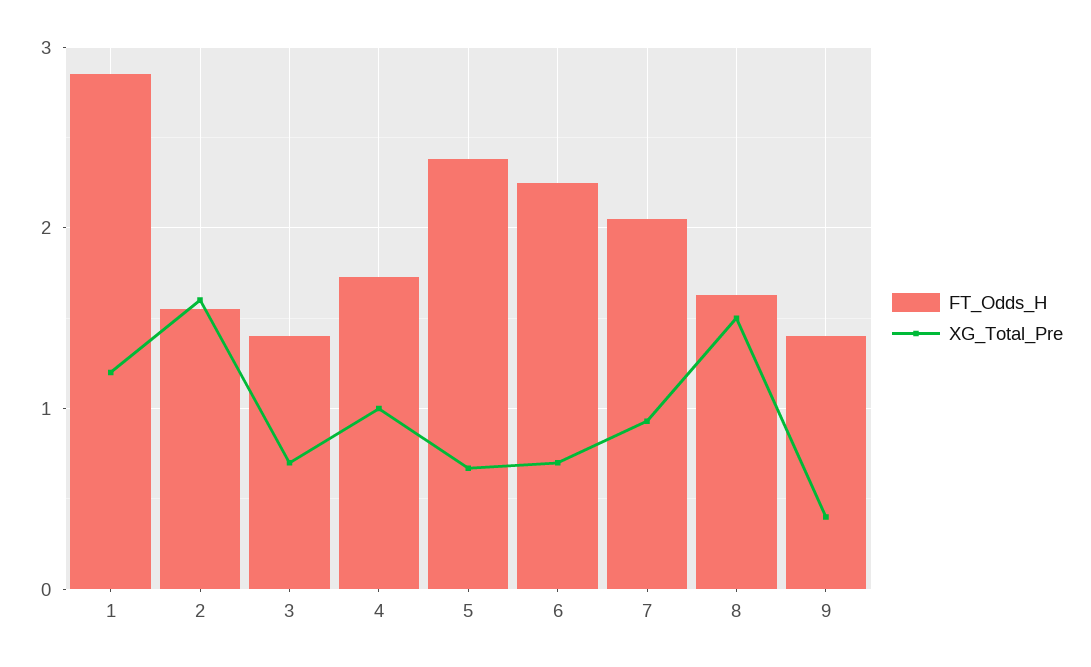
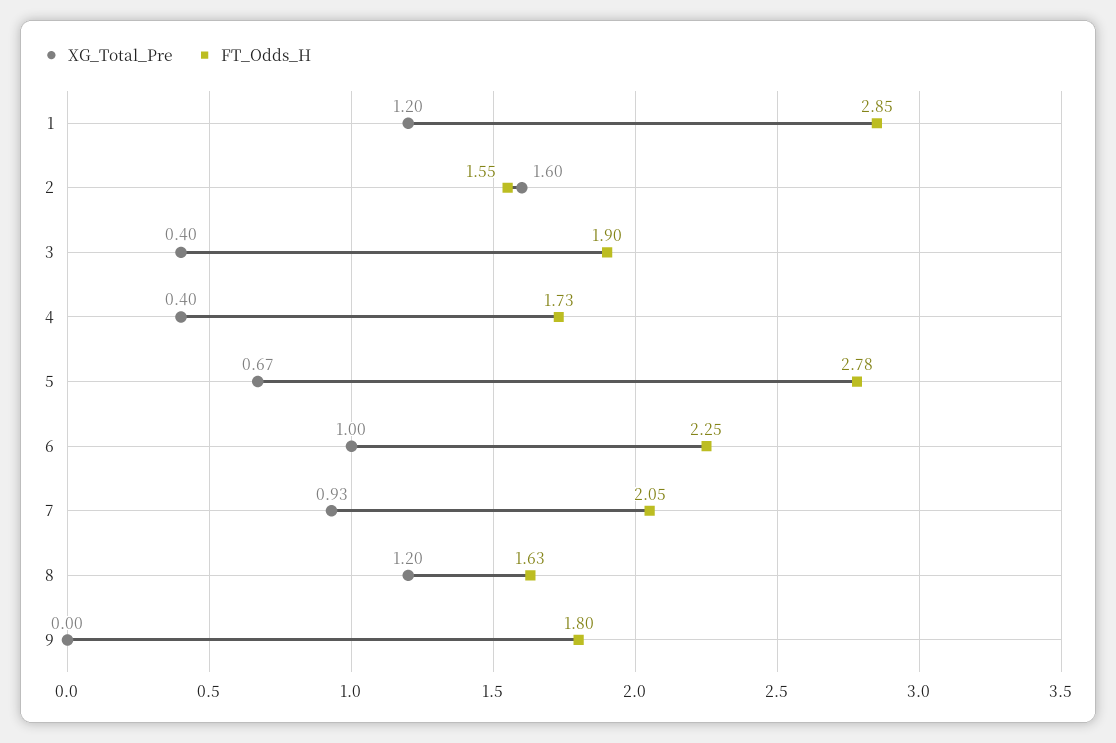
FT_Odds_H, 3: 1.4 -> 1.9
XG_Total_Pre, 3: 0.7 -> 0.4
XG_Total_Pre, 4: 1 -> 0.4
FT_Odds_H, 5: 2.4 -> 2.78
XG_Total_Pre, 6: 0.7 -> 1
XG_Total_Pre, 8: 1.5 -> 1.2
FT_Odds_H, 9: 1.4 -> 1.8
XG_Total_Pre, 9: 0.4 -> 0

